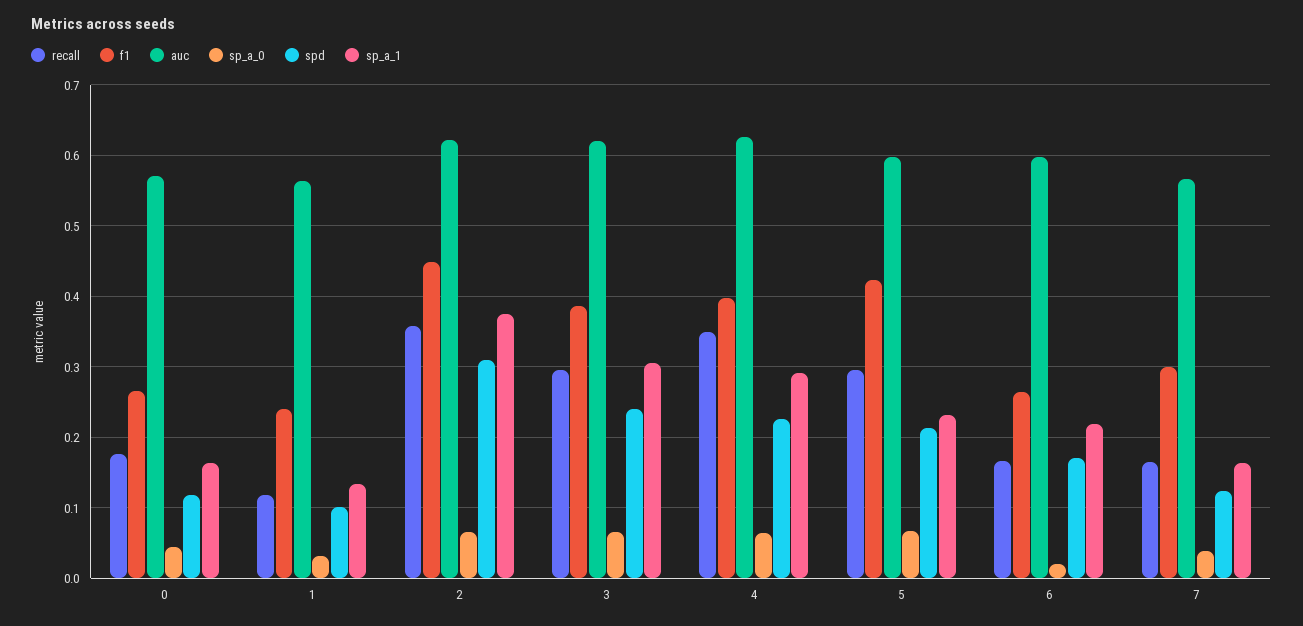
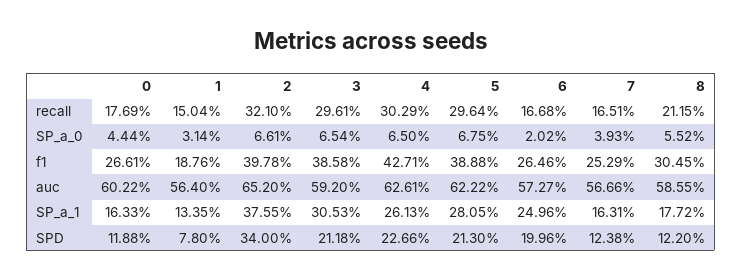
auc, 0: 0.57 -> 0.6022
recall, 1: 0.12 -> 0.1504
f1, 1: 0.24 -> 0.1876
spd, 1: 0.1 -> 0.078
recall, 2: 0.36 -> 0.321
f1, 2: 0.45 -> 0.3978
auc, 2: 0.62 -> 0.652
spd, 2: 0.31 -> 0.34
auc, 3: 0.62 -> 0.592
spd, 3: 0.24 -> 0.2118
recall, 4: 0.35 -> 0.3029
f1, 4: 0.4 -> 0.4271
sp_a_1, 4: 0.29 -> 0.2613
f1, 5: 0.42 -> 0.3888
auc, 5: 0.6 -> 0.6222
sp_a_1, 5: 0.23 -> 0.2805
auc, 6: 0.6 -> 0.5727
spd, 6: 0.17 -> 0.1996
sp_a_1, 6: 0.22 -> 0.2496
f1, 7: 0.3 -> 0.2529
recall, 8: none -> 0.2115
sp_a_0, 8: none -> 0.0552
f1, 8: none -> 0.3045
auc, 8: none -> 0.5855
sp_a_1, 8: none -> 0.1772
spd, 8: none -> 0.122

